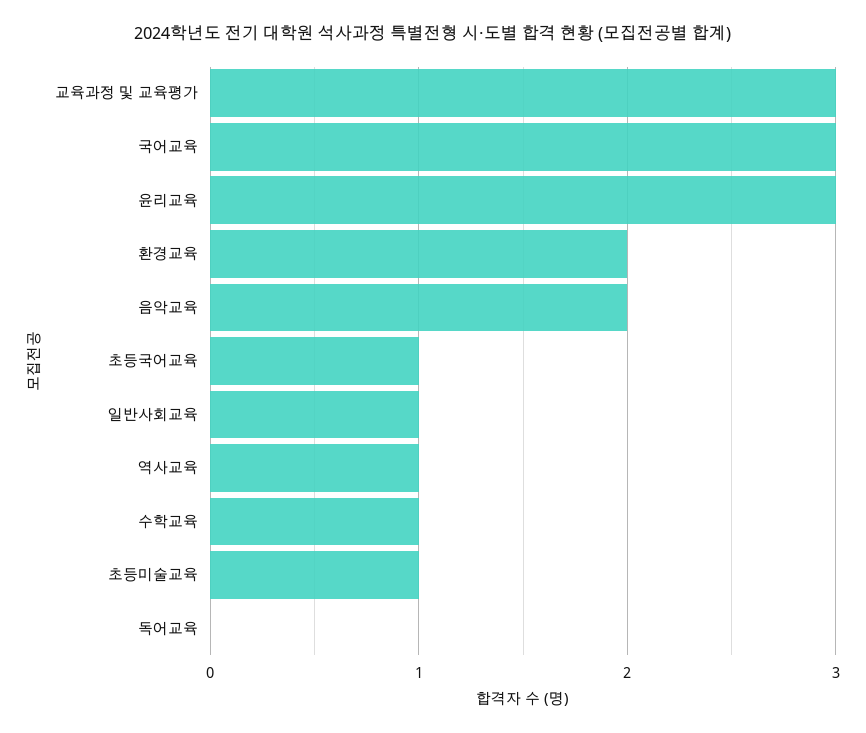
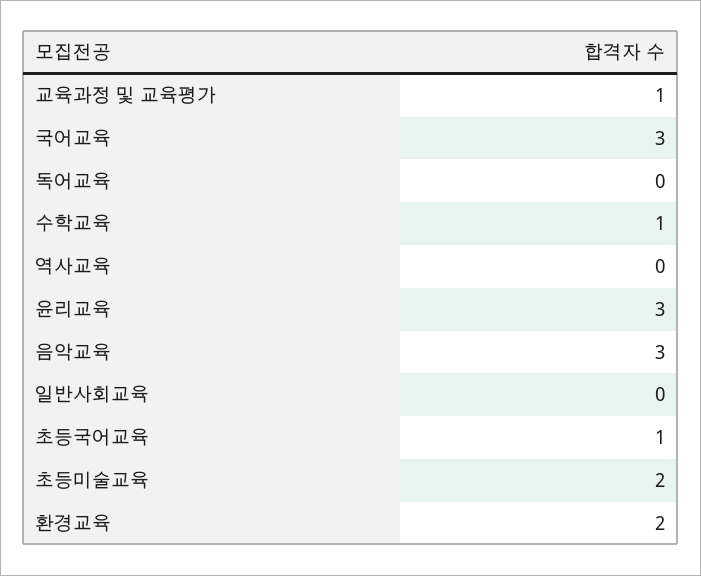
교육과정 및 교육평가: 3 -> 1
음악교육: 2 -> 3
일반사회교육: 1 -> 0
역사교육: 1 -> 0
초등미술교육: 1 -> 2

